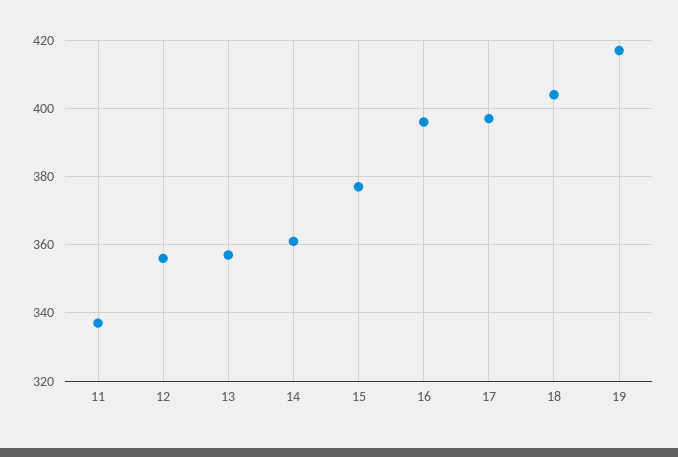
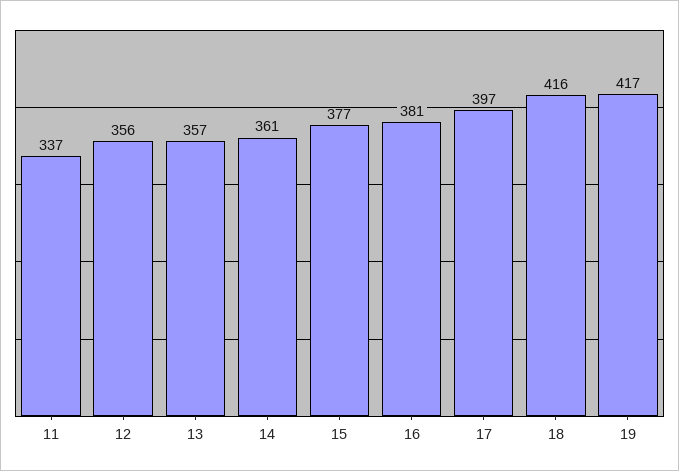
16: 395 -> 381
18: 405 -> 416

